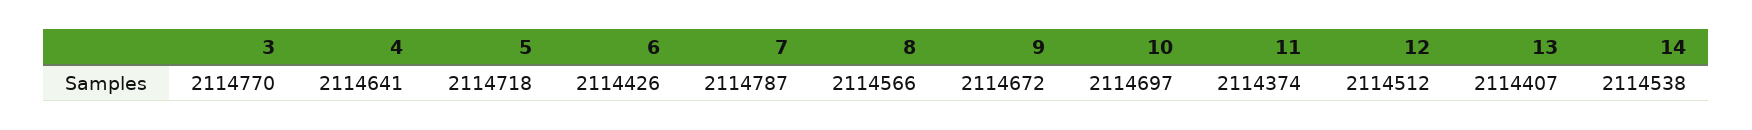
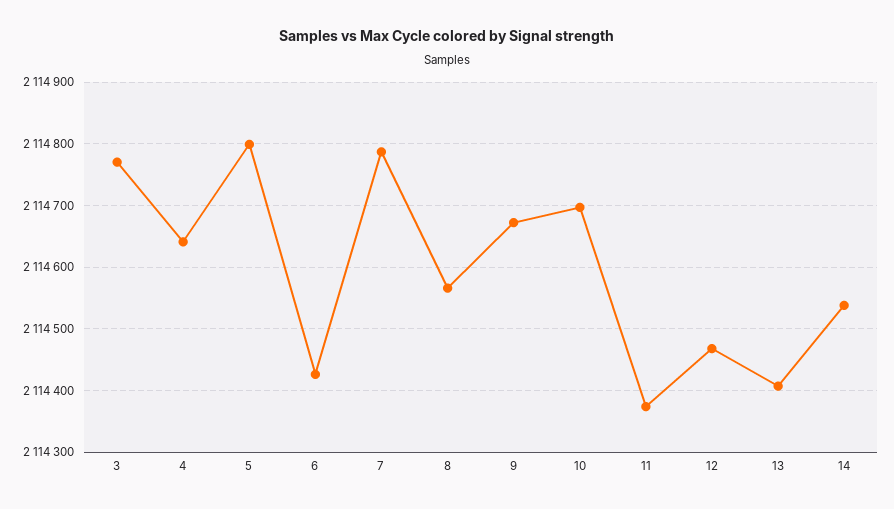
5: 2114718 -> 2114800
12: 2114512 -> 2114470

